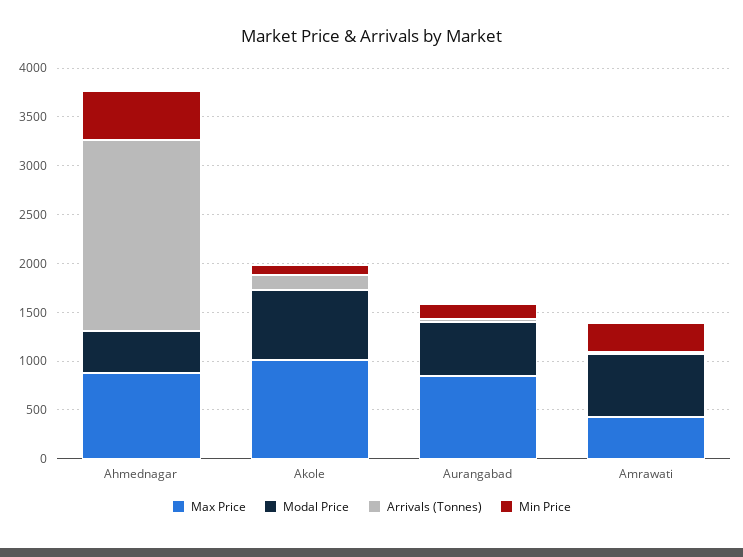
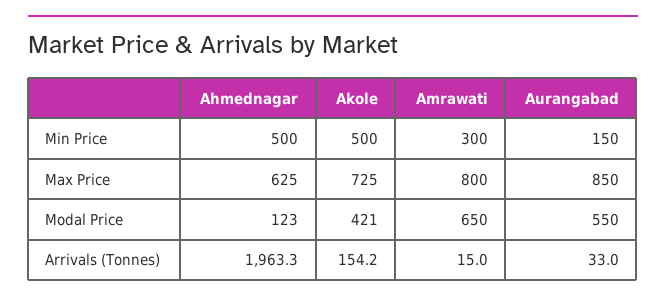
Max Price, Ahmednagar: 900 -> 625
Modal Price, Ahmednagar: 400 -> 123
Max Price, Akole: 1000 -> 725
Modal Price, Akole: 700 -> 421
Min Price, Akole: 100 -> 500
Max Price, Amrawati: 400 -> 800

